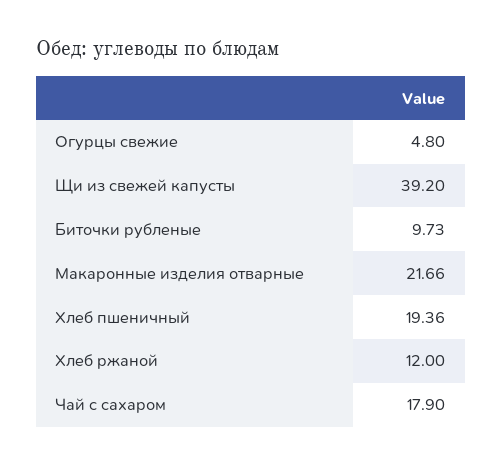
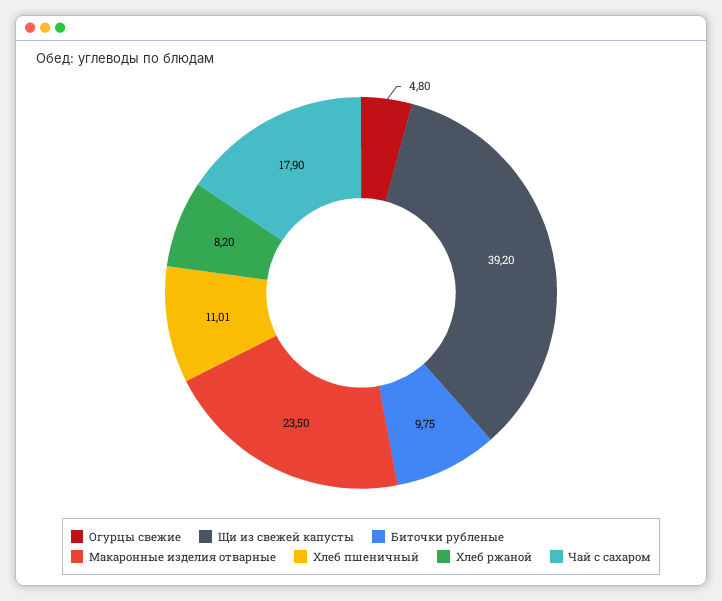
Биточки рубленые: 9.73 -> 9.75
Макаронные изделия отварные: 21.66 -> 23.5
Хлеб пшеничный: 19.36 -> 11.01
Хлеб ржаной: 12 -> 8.2

